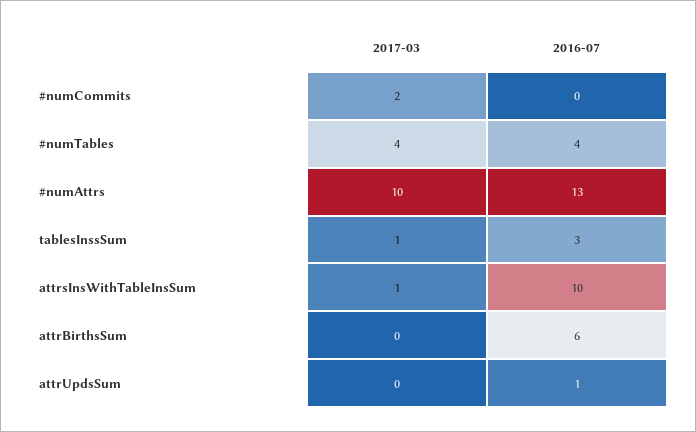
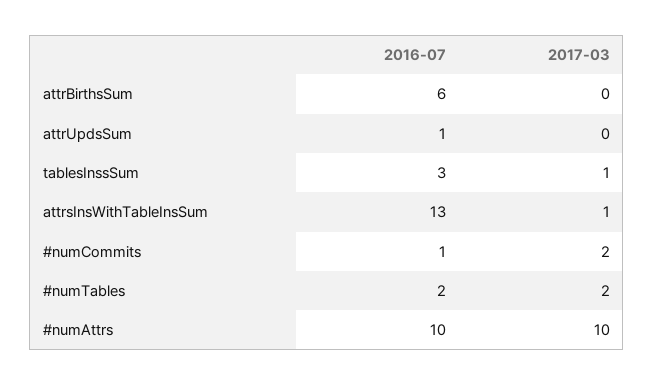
2016-07, #numCommits: 0 -> 1
2017-03, #numTables: 4 -> 2
2016-07, #numTables: 4 -> 2
2016-07, #numAttrs: 13 -> 10
2016-07, attrsInsWithTableInsSum: 10 -> 13

